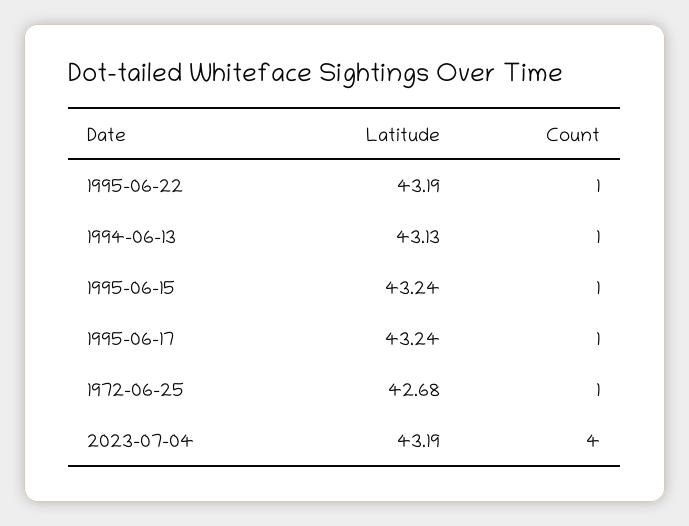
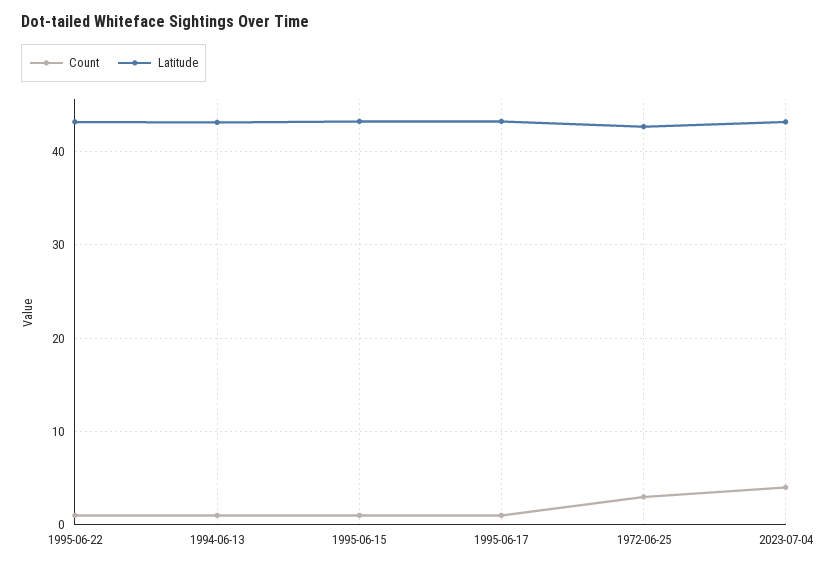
Count, 1972-06-25: 1 -> 3

